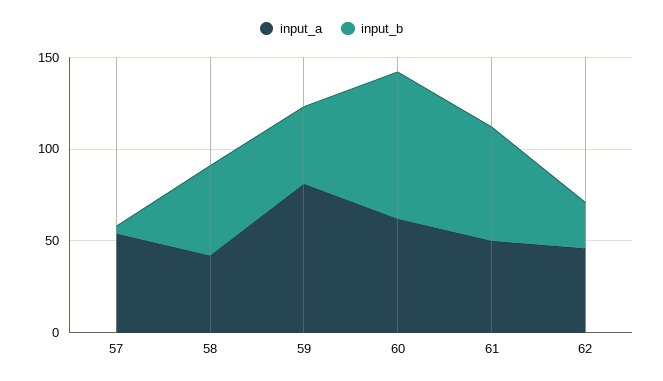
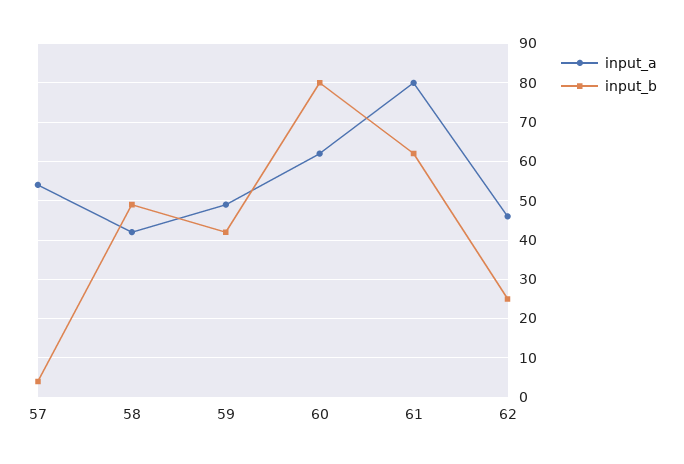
input_a, 59: 80 -> 50
input_a, 61: 50 -> 80

